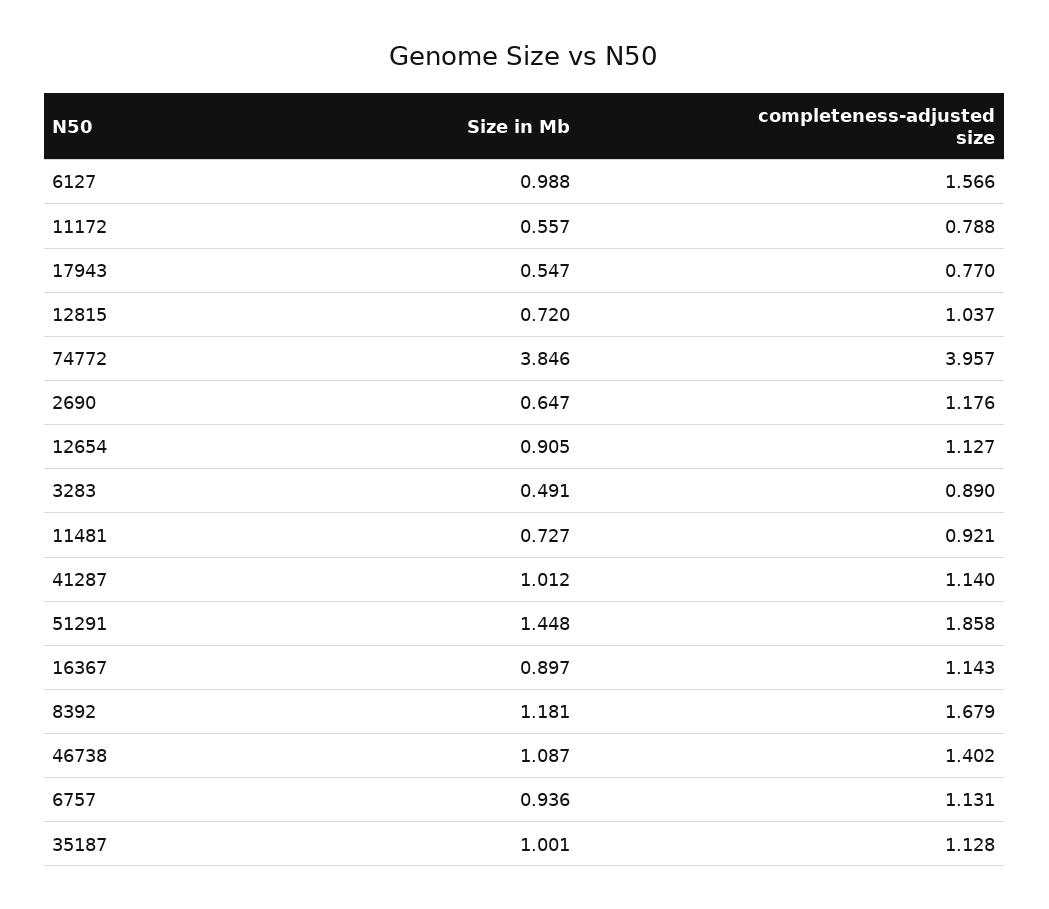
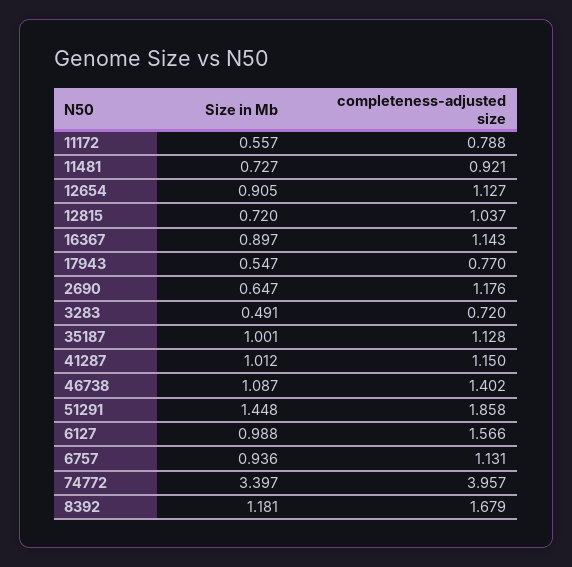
Size in Mb, 74772: 3.846 -> 3.397
completeness-adjusted size, 3283: 0.89 -> 0.72
completeness-adjusted size, 41287: 1.14 -> 1.15

